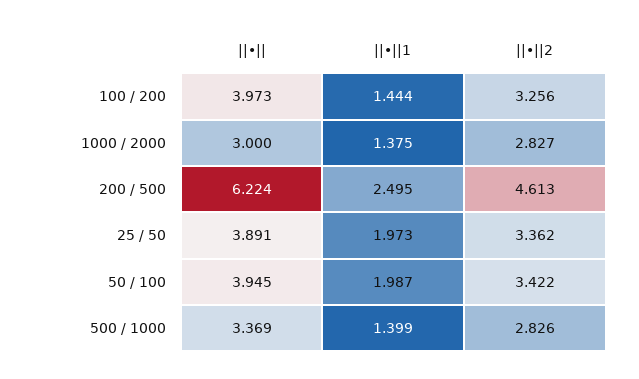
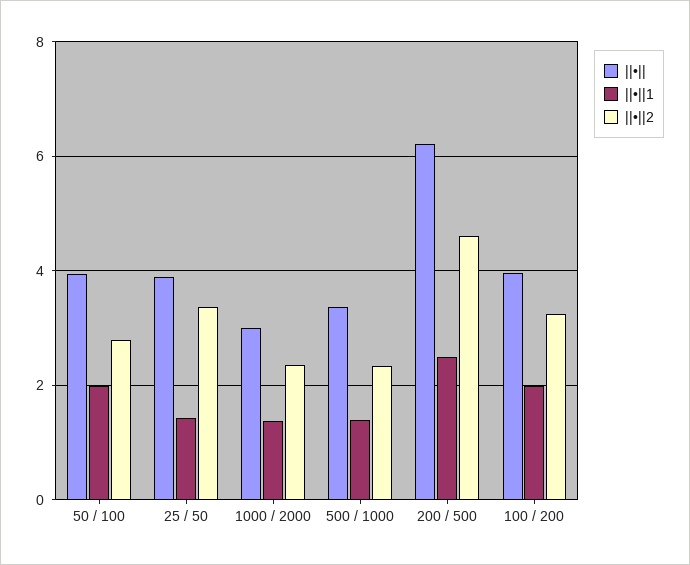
||•||1, 100 / 200: 1.444 -> 2
||•||2, 1000 / 2000: 2.827 -> 2.4
||•||1, 25 / 50: 1.973 -> 1.4
||•||2, 50 / 100: 3.422 -> 2.8
||•||2, 500 / 1000: 2.826 -> 2.4

